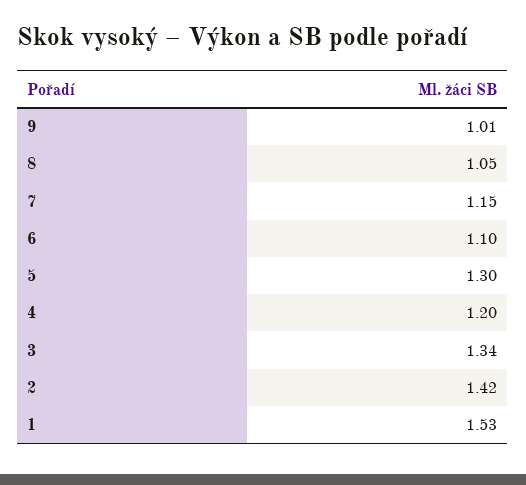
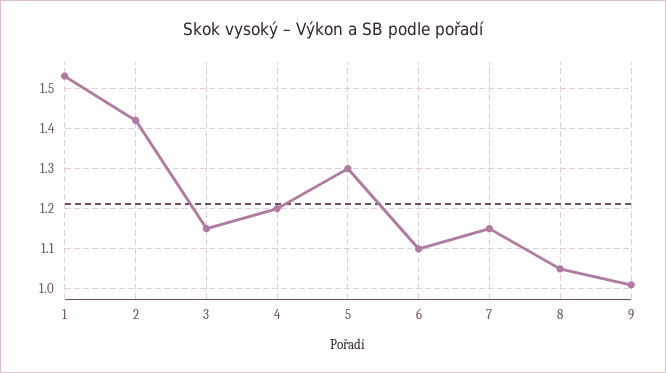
3: 1.34 -> 1.15

